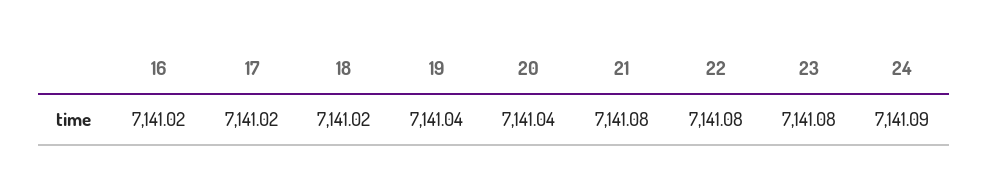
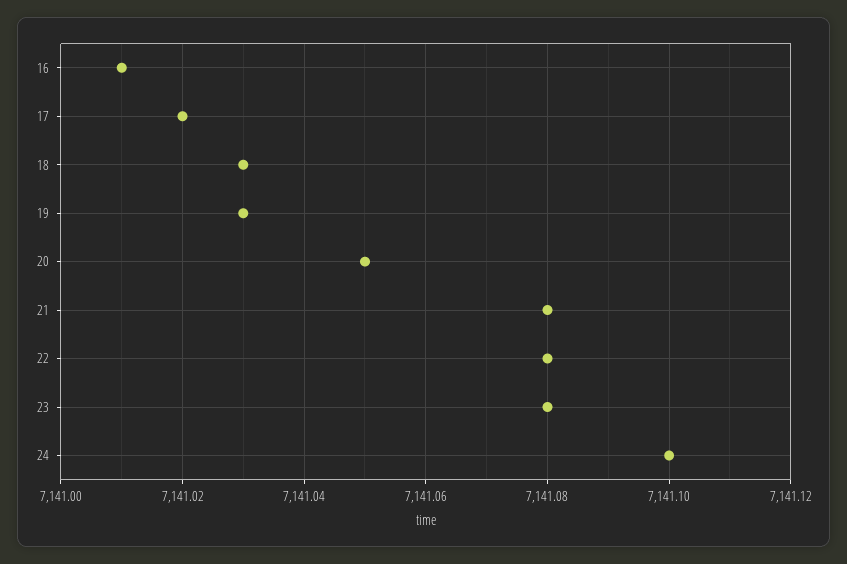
16: 7141.02 -> 7141.01
18: 7141.02 -> 7141.03
19: 7141.04 -> 7141.03
20: 7141.04 -> 7141.05
24: 7141.09 -> 7141.1

